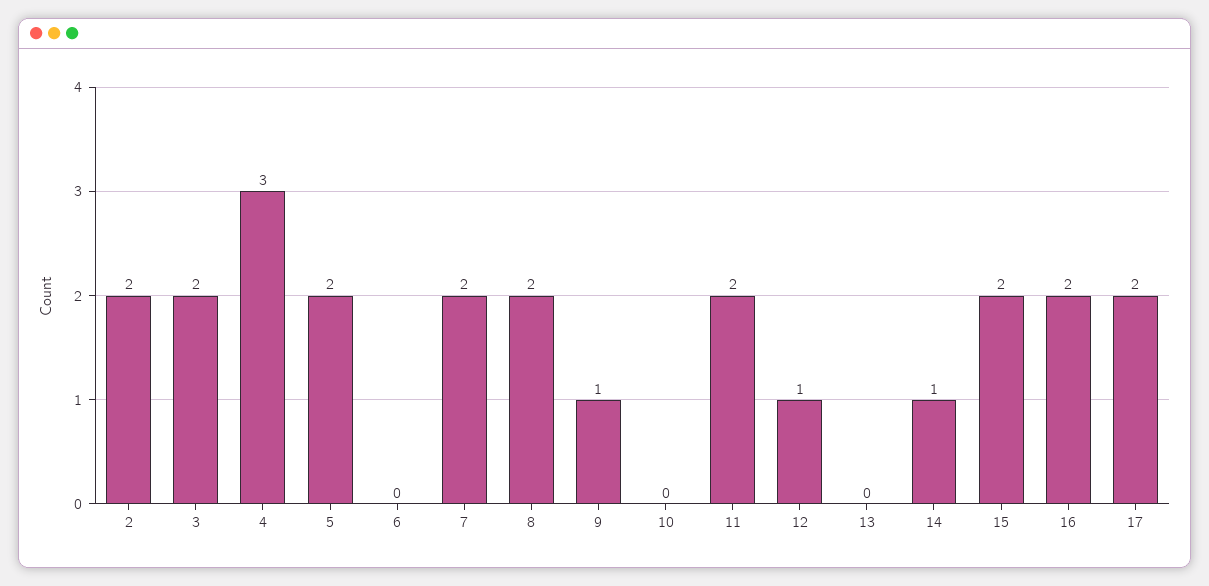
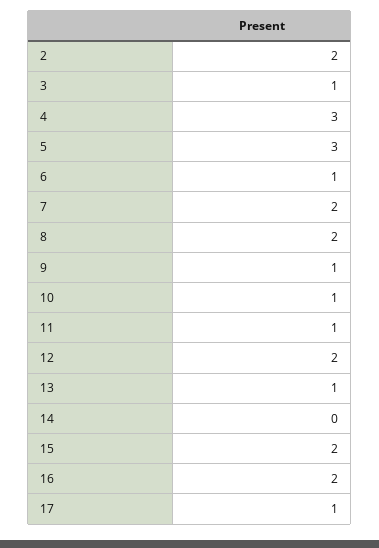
3: 2 -> 1
5: 2 -> 3
6: 0 -> 1
10: 0 -> 1
11: 2 -> 1
12: 1 -> 2
13: 0 -> 1
14: 1 -> 0
17: 2 -> 1

